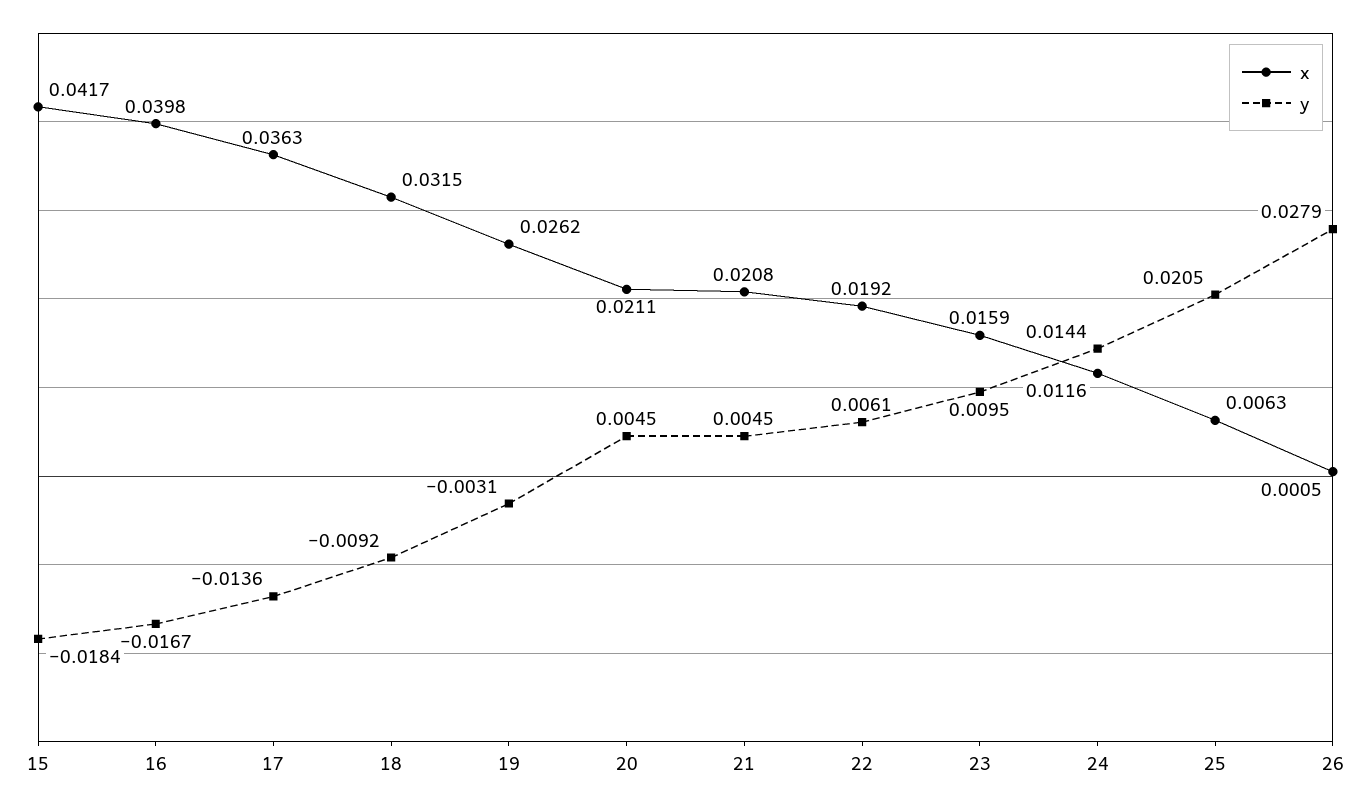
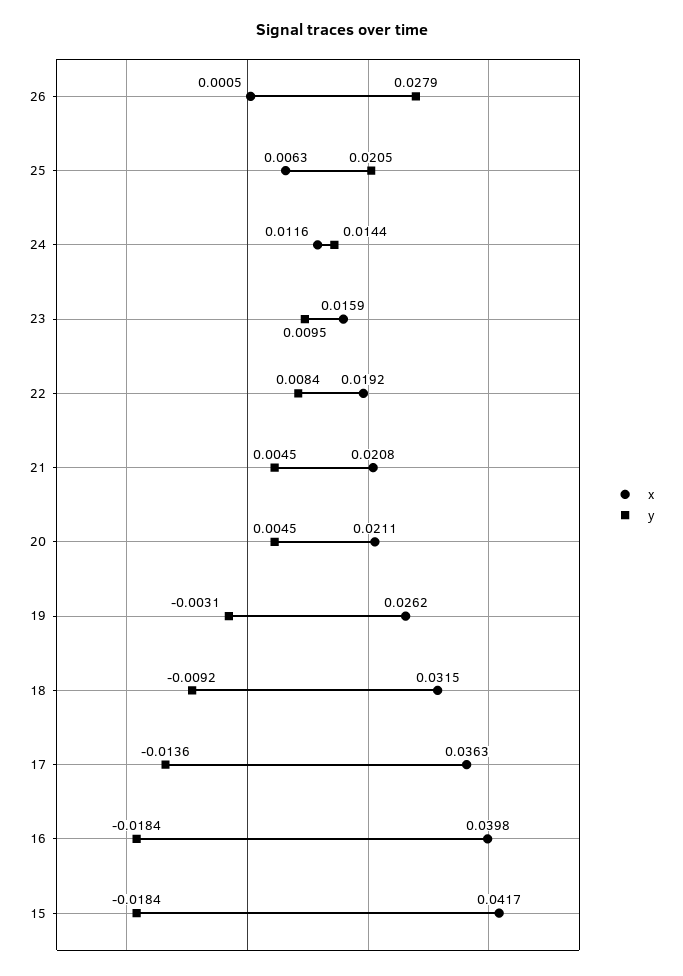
y, 16: -0.0167 -> -0.0184
y, 22: 0.0061 -> 0.0084

